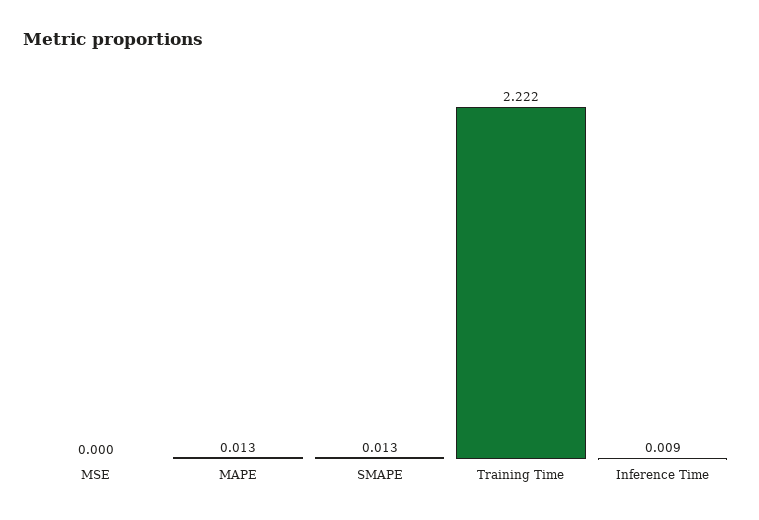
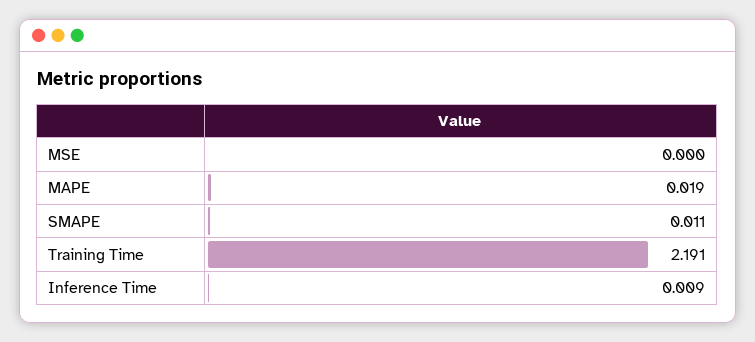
MAPE: 0.013 -> 0.019
SMAPE: 0.013 -> 0.011
Training Time: 2.222 -> 2.191

